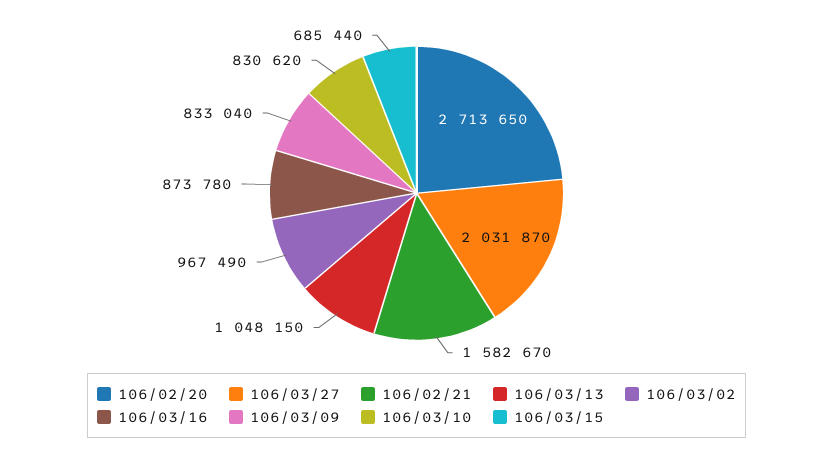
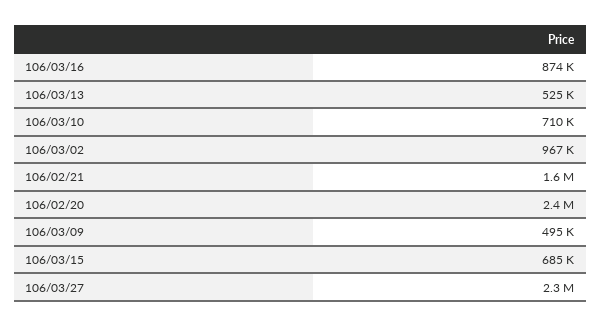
106/02/20: 2713650 -> 2400000
106/03/27: 2031870 -> 2300000
106/03/13: 1048150 -> 525000
106/03/09: 833040 -> 495000
106/03/10: 830620 -> 710000

